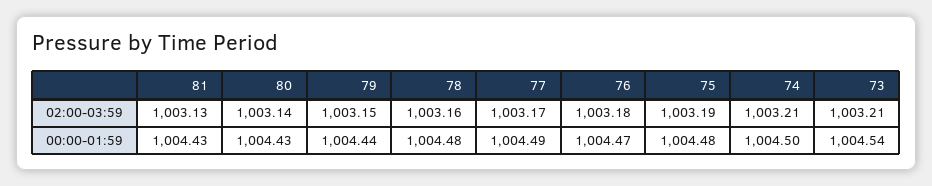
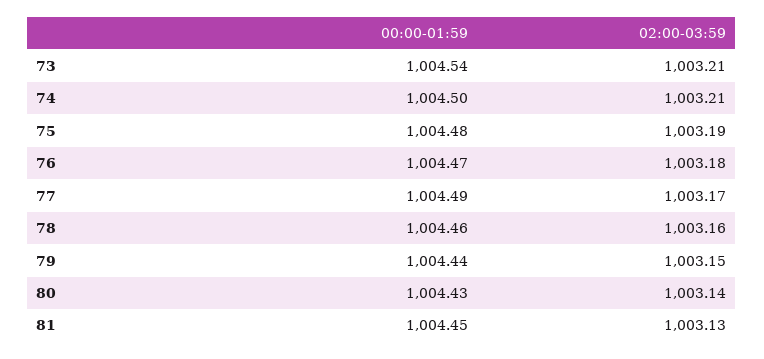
81, 00:00-01:59: 1004.43 -> 1004.45
78, 00:00-01:59: 1004.48 -> 1004.46

